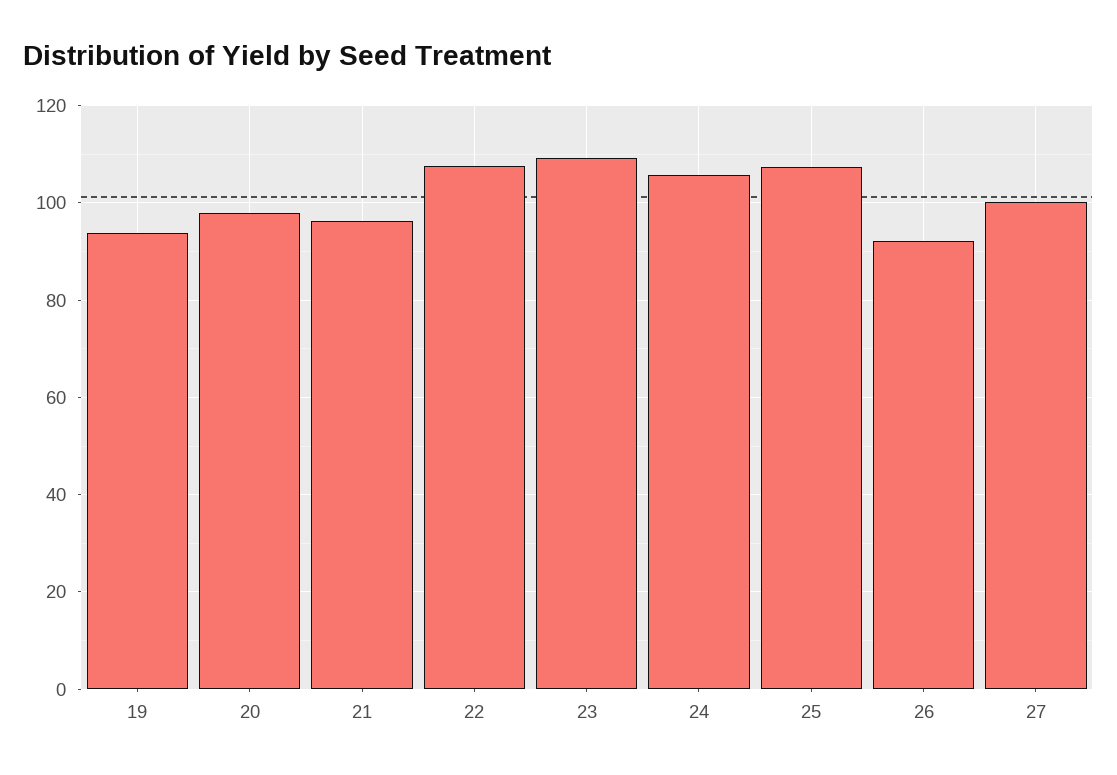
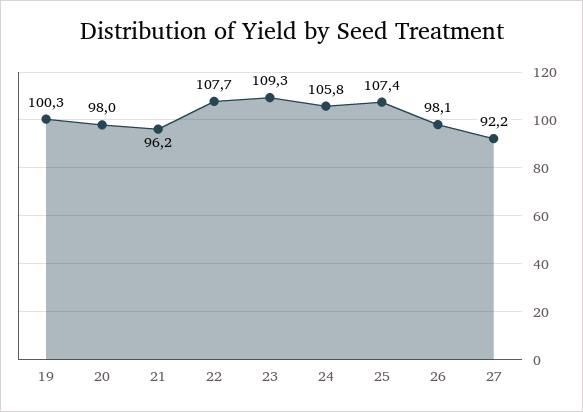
19: 94 -> 100.3
26: 92 -> 98.1
27: 100 -> 92.2

